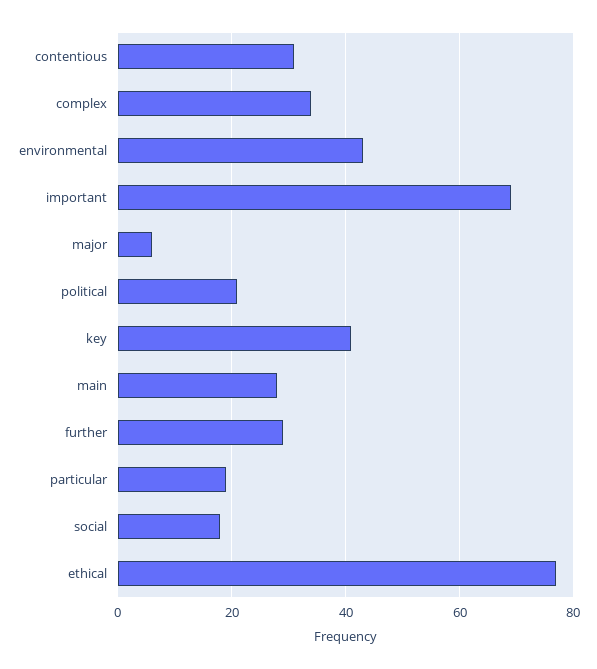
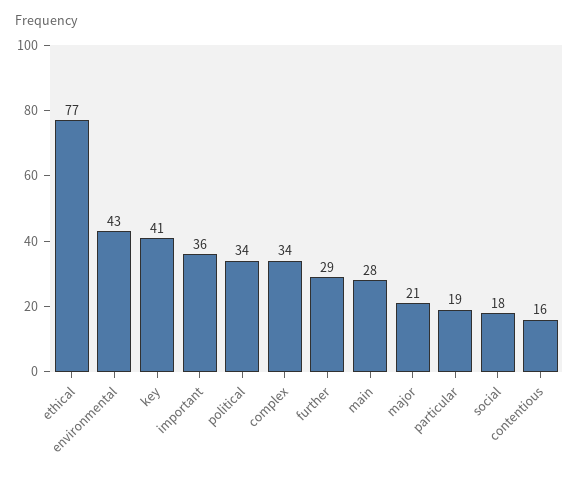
contentious: 30 -> 16
important: 70 -> 36
major: 5 -> 21
political: 20 -> 34

